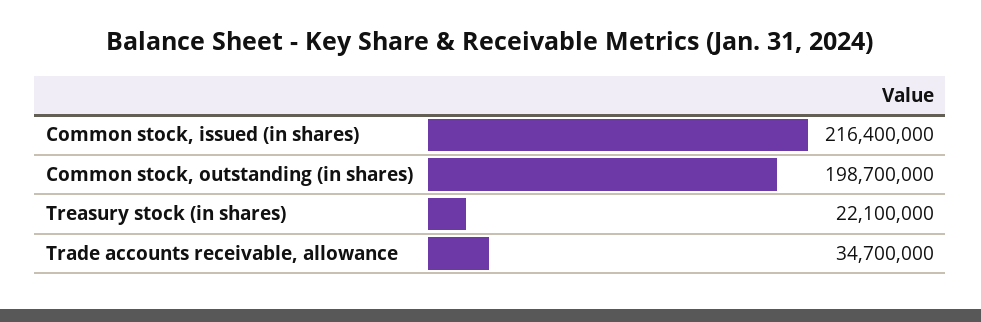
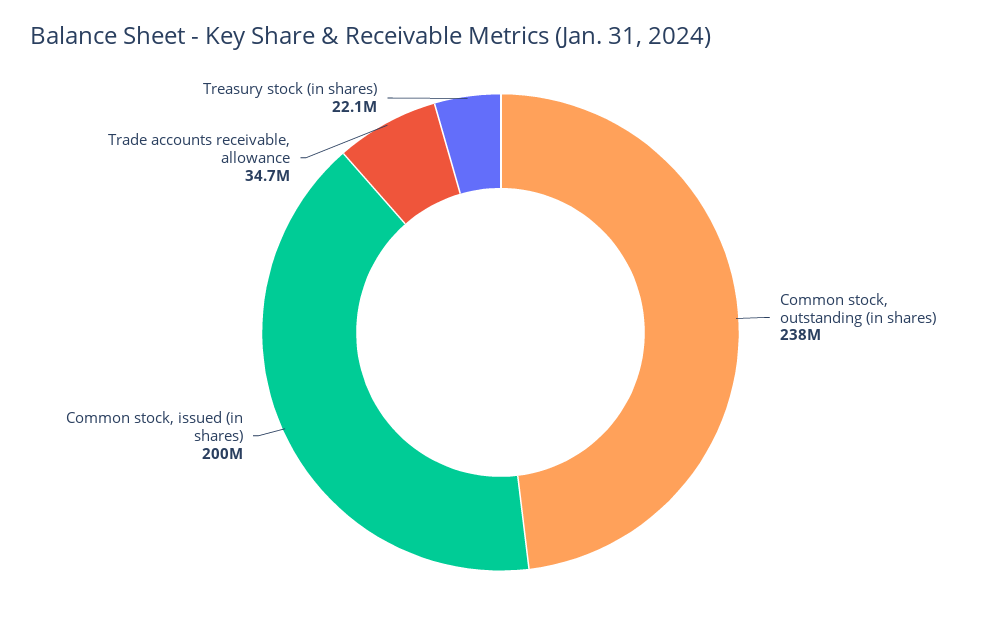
Common stock, issued (in shares): 216400000 -> 200000000
Common stock, outstanding (in shares): 198700000 -> 238000000

